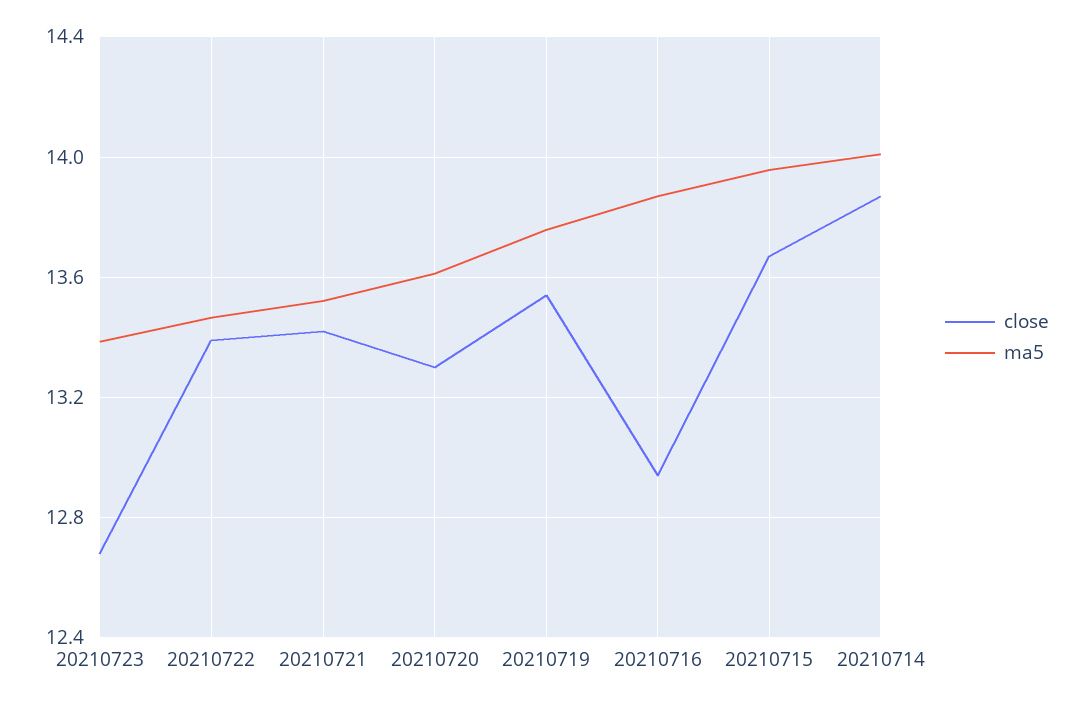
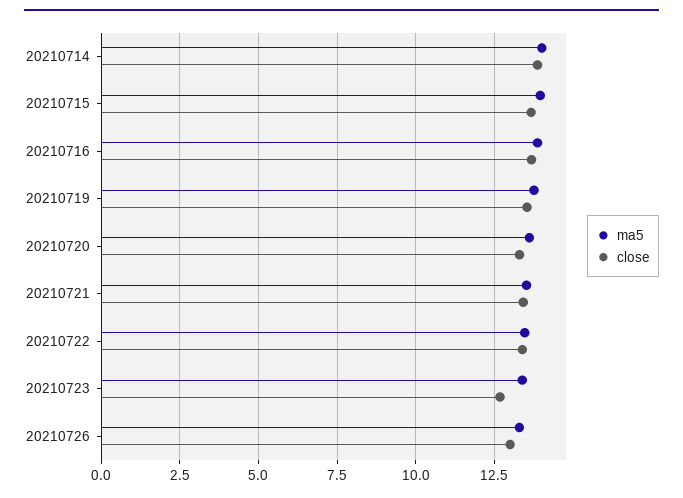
close, 20210716: 12.95 -> 13.75
ma5, 20210726: none -> 13.25
close, 20210726: none -> 13

